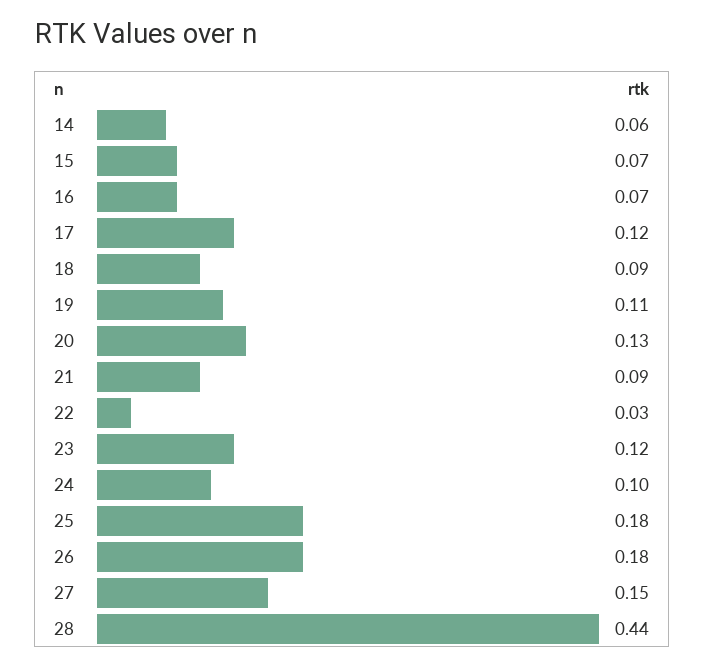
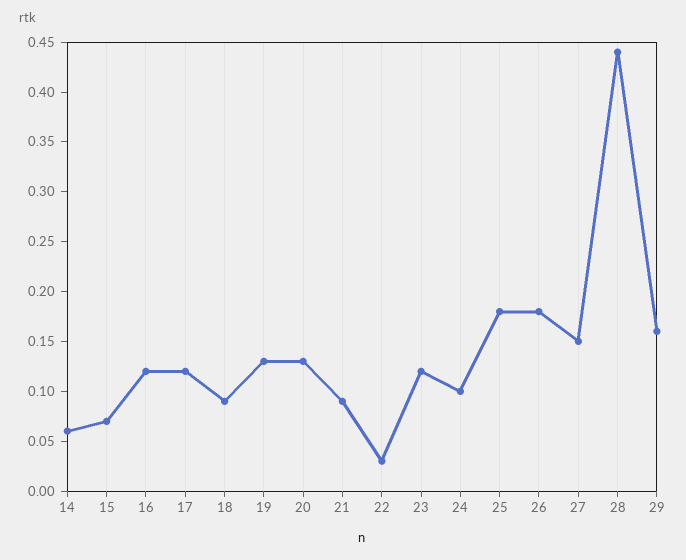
16: 0.07 -> 0.12
19: 0.11 -> 0.13
29: none -> 0.16

